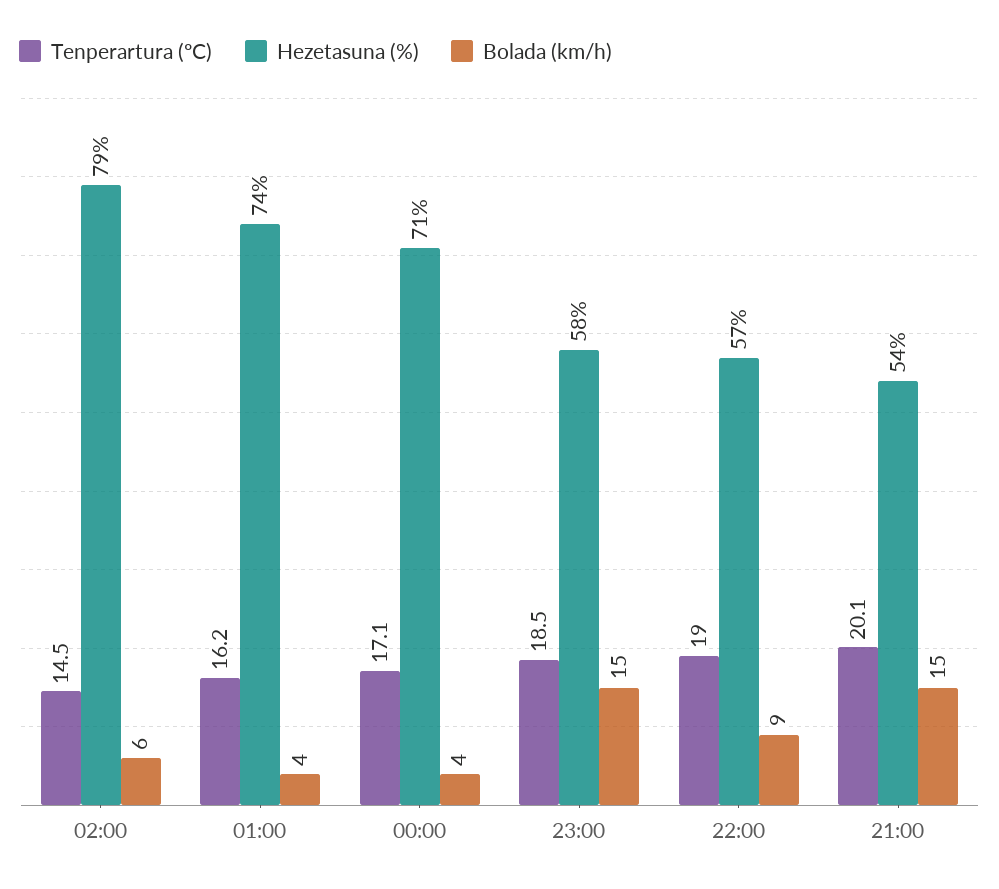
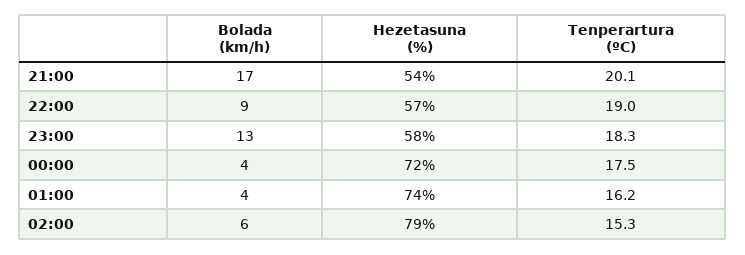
Tenperartura (ºC), 02:00: 14.5 -> 15.3
Tenperartura (ºC), 00:00: 17.1 -> 17.5
Hezetasuna (%), 00:00: 71 -> 72
Tenperartura (ºC), 23:00: 18.5 -> 18.3
Bolada (km/h), 23:00: 15 -> 13
Bolada (km/h), 21:00: 15 -> 17

